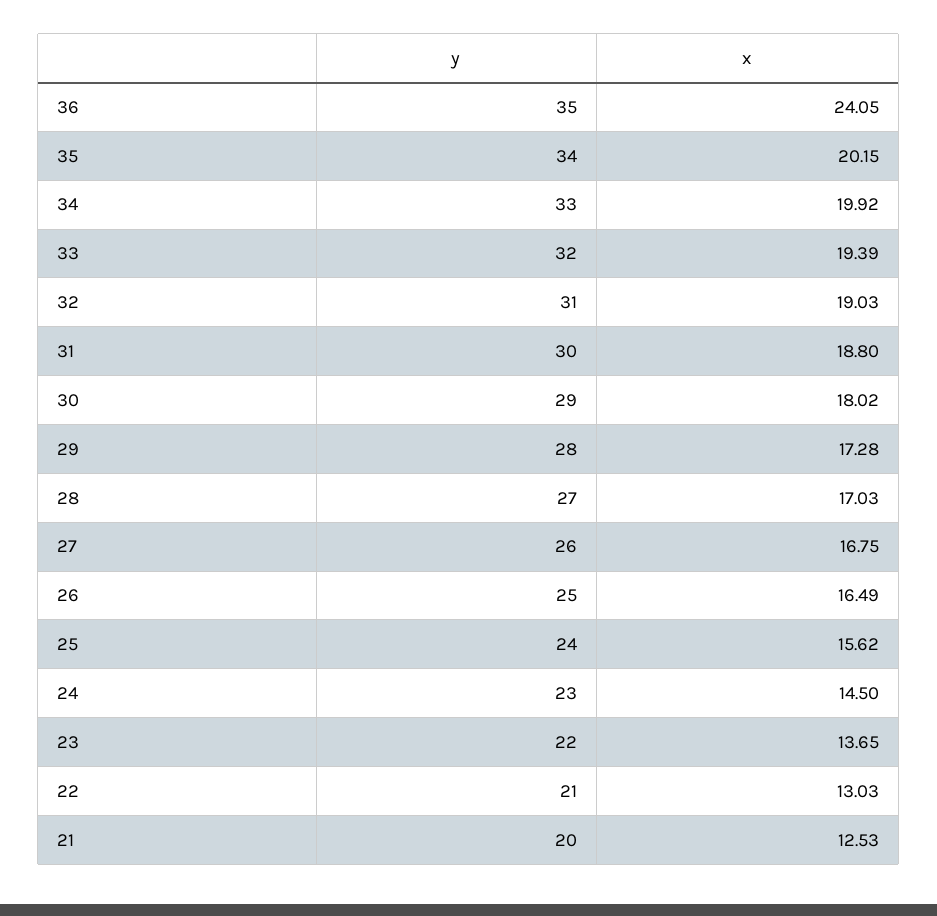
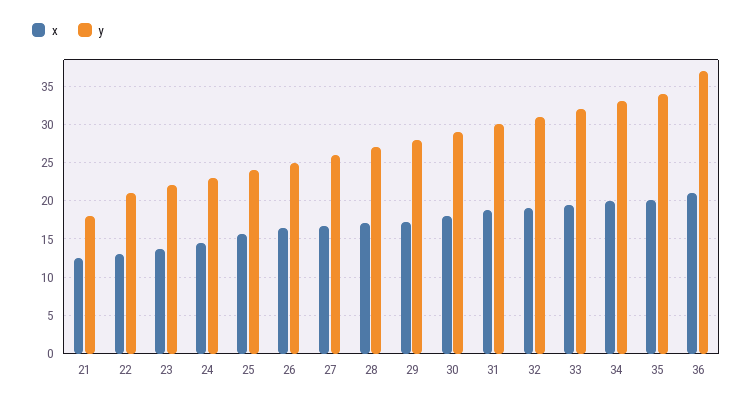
y, 36: 35 -> 37
x, 36: 24.05 -> 21
y, 21: 20 -> 18

